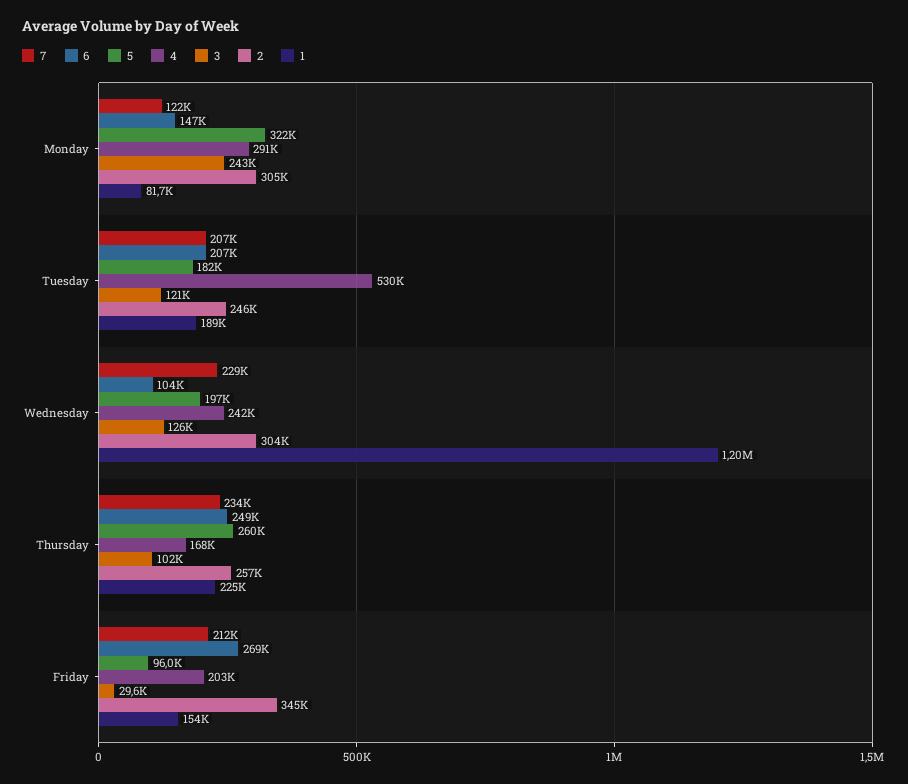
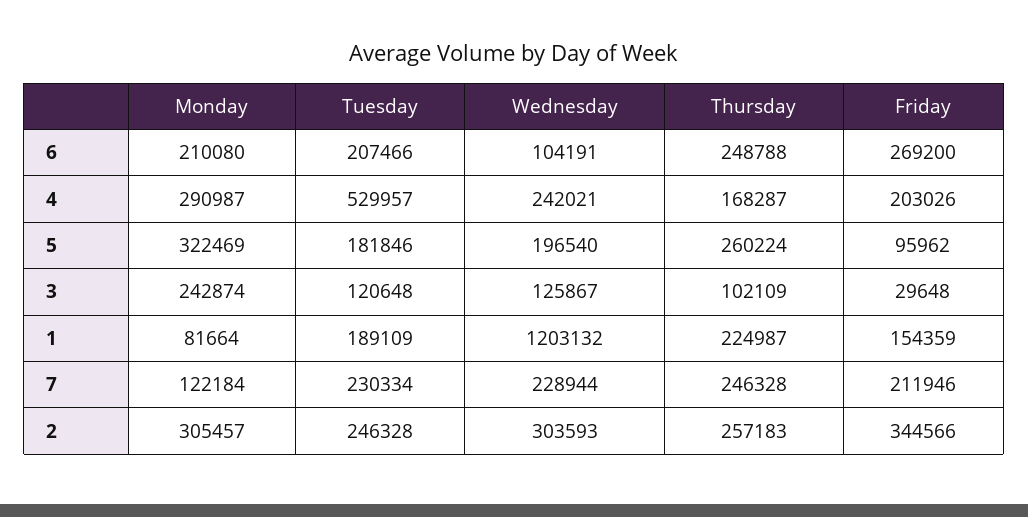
6, Monday: 147000 -> 210080
7, Tuesday: 207000 -> 230334
7, Thursday: 234000 -> 246328

